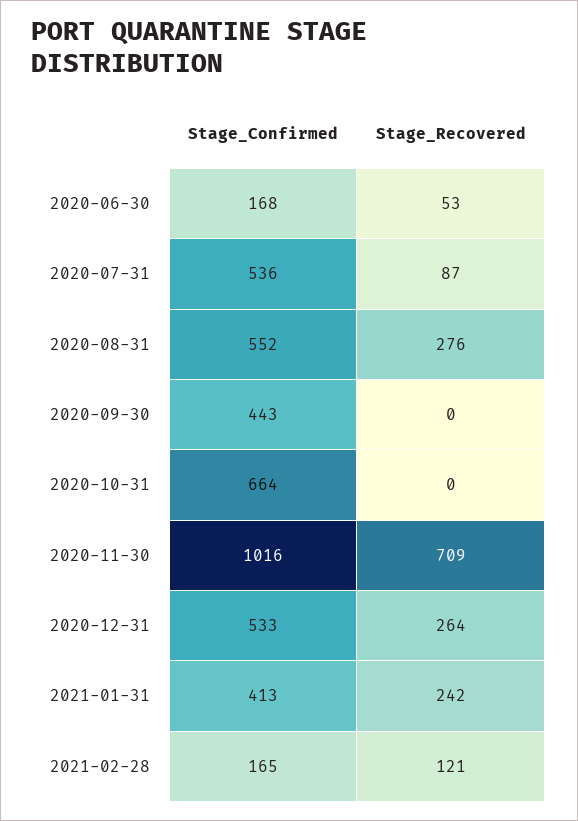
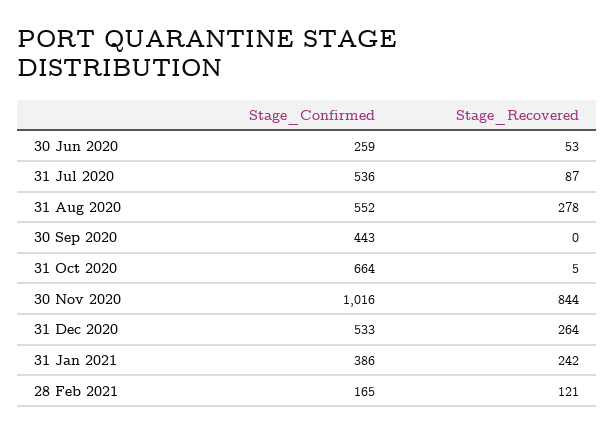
Stage_Confirmed, 2020-06-30: 168 -> 259
Stage_Recovered, 2020-08-31: 276 -> 278
Stage_Recovered, 2020-10-31: 0 -> 5
Stage_Recovered, 2020-11-30: 709 -> 844
Stage_Confirmed, 2021-01-31: 413 -> 386

